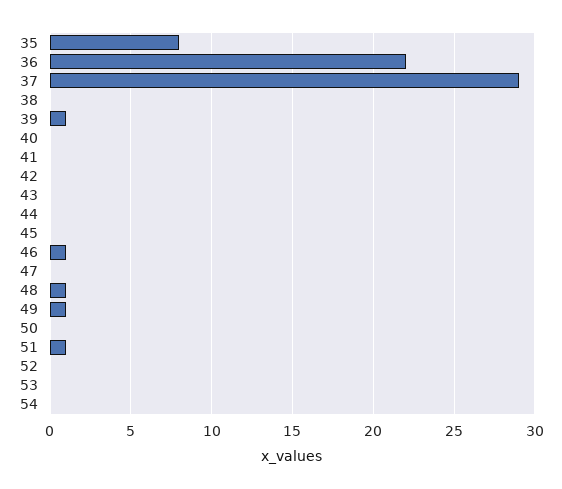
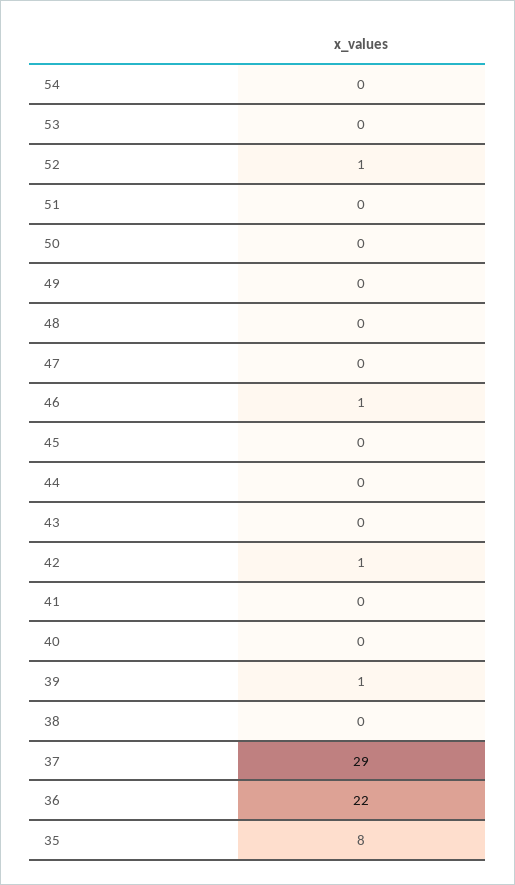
42: 0 -> 1
48: 1 -> 0
49: 1 -> 0
51: 1 -> 0
52: 0 -> 1

